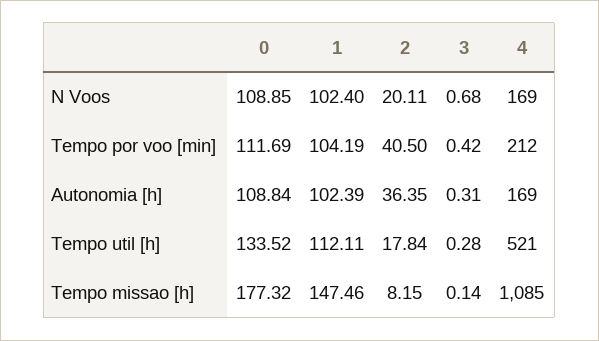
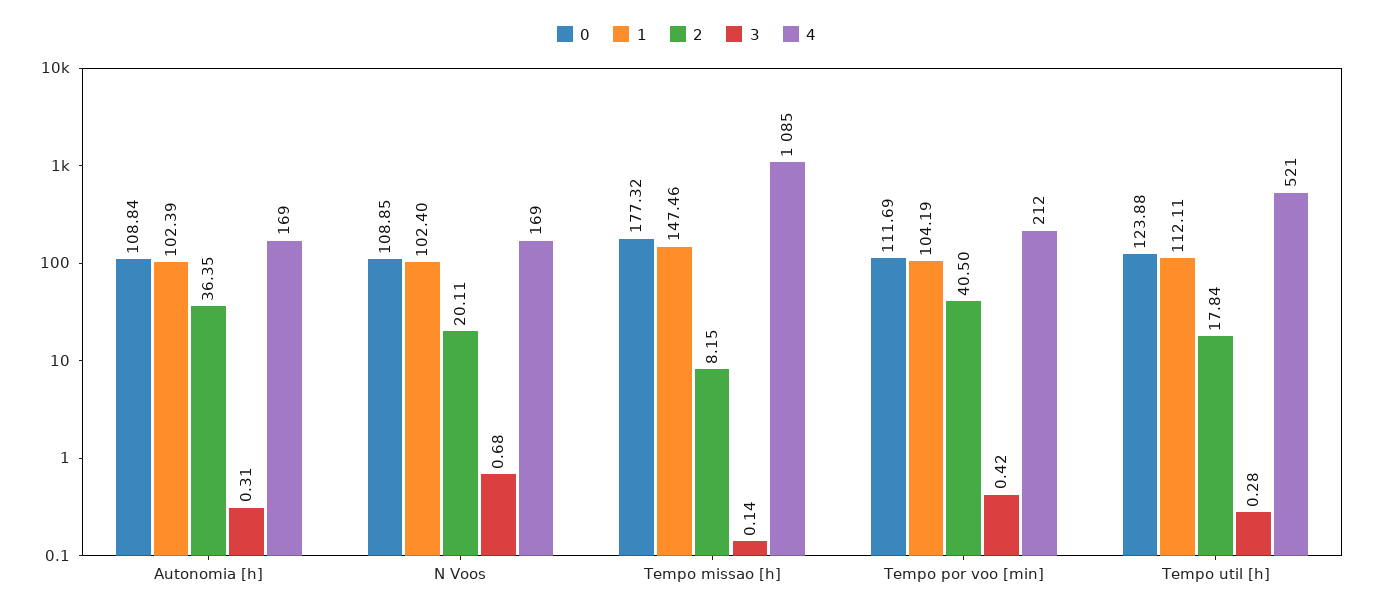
0, Tempo util [h]: 133.52 -> 123.88

